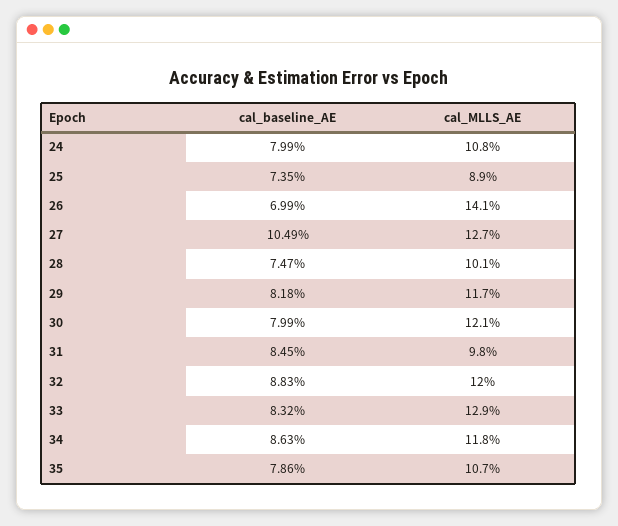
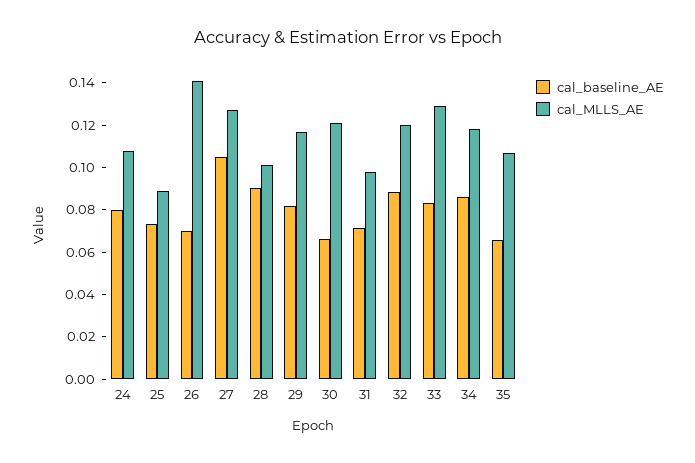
cal_baseline_AE, 28: 0.0747 -> 0.09
cal_baseline_AE, 30: 0.0799 -> 0.065
cal_baseline_AE, 31: 0.0845 -> 0.07
cal_baseline_AE, 35: 0.0786 -> 0.065

